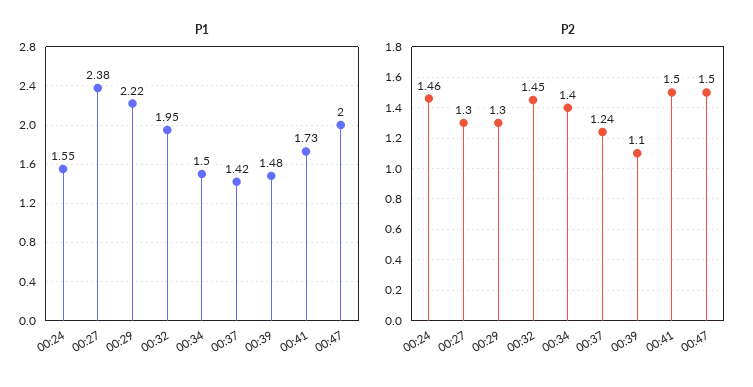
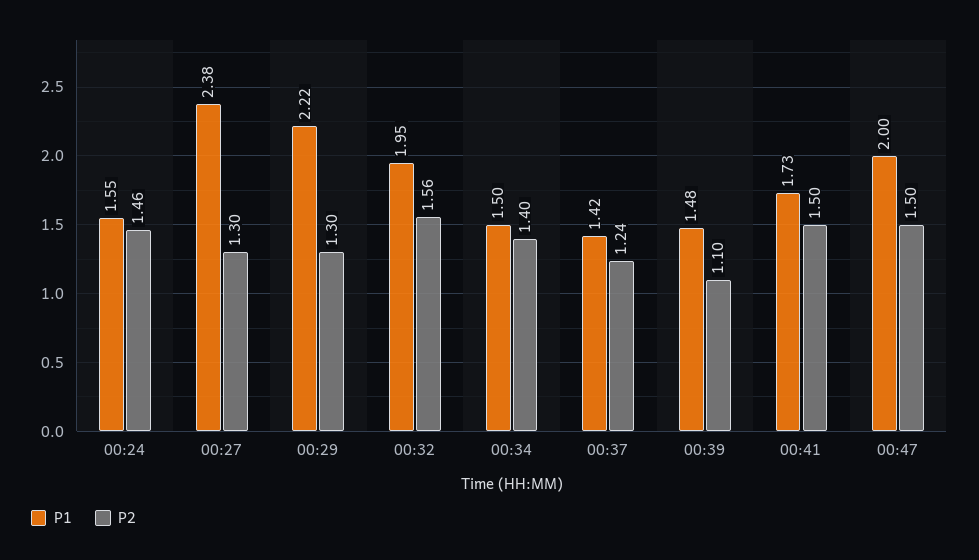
P2, 00:32: 1.45 -> 1.56

